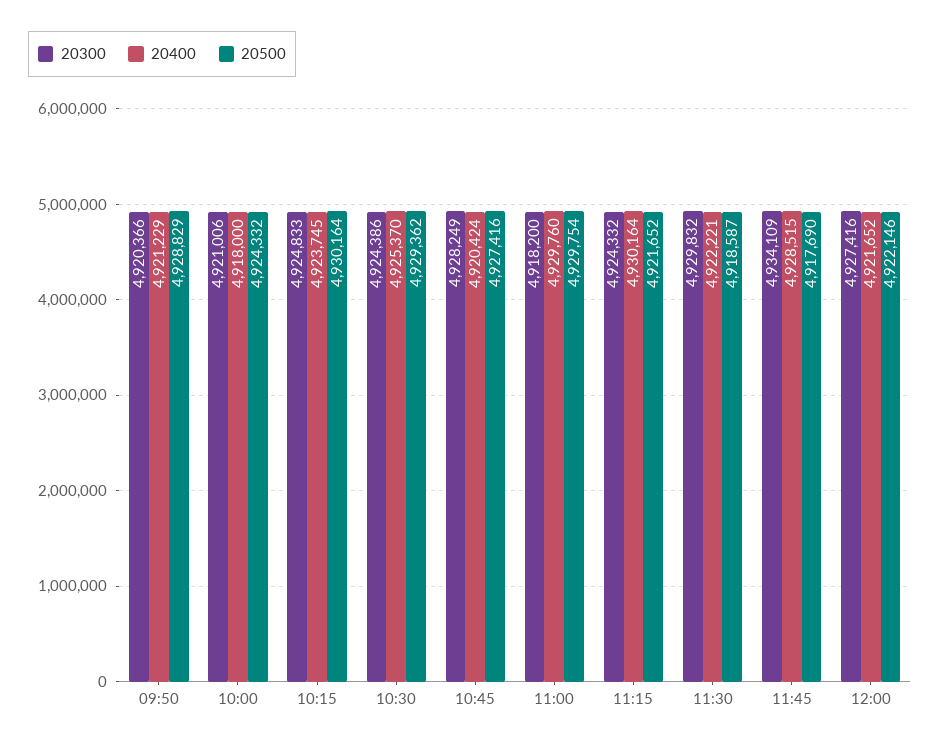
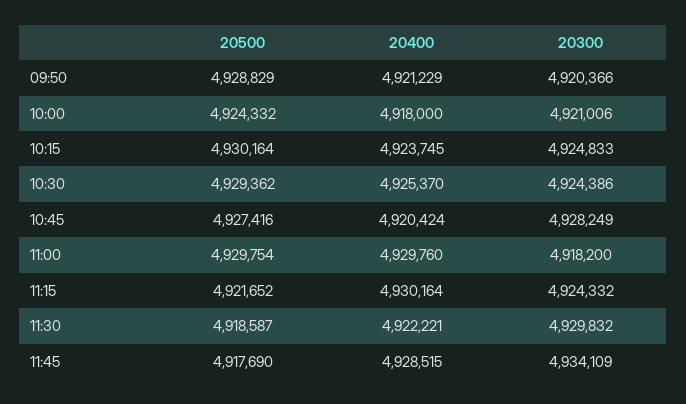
20300, 12:00: 4927416 -> none
20400, 12:00: 4921652 -> none
20500, 12:00: 4922146 -> none

